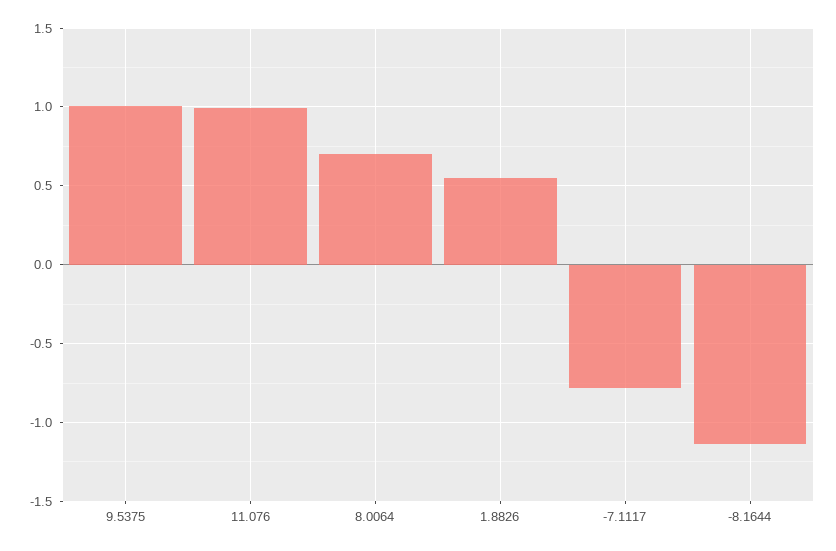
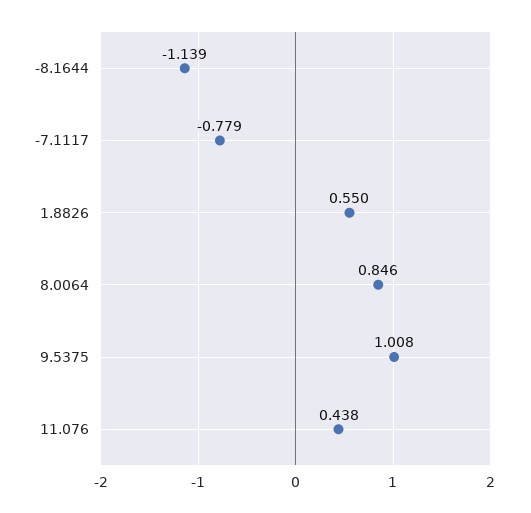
11.076: 1 -> 0.438
8.0064: 0.7 -> 0.846

